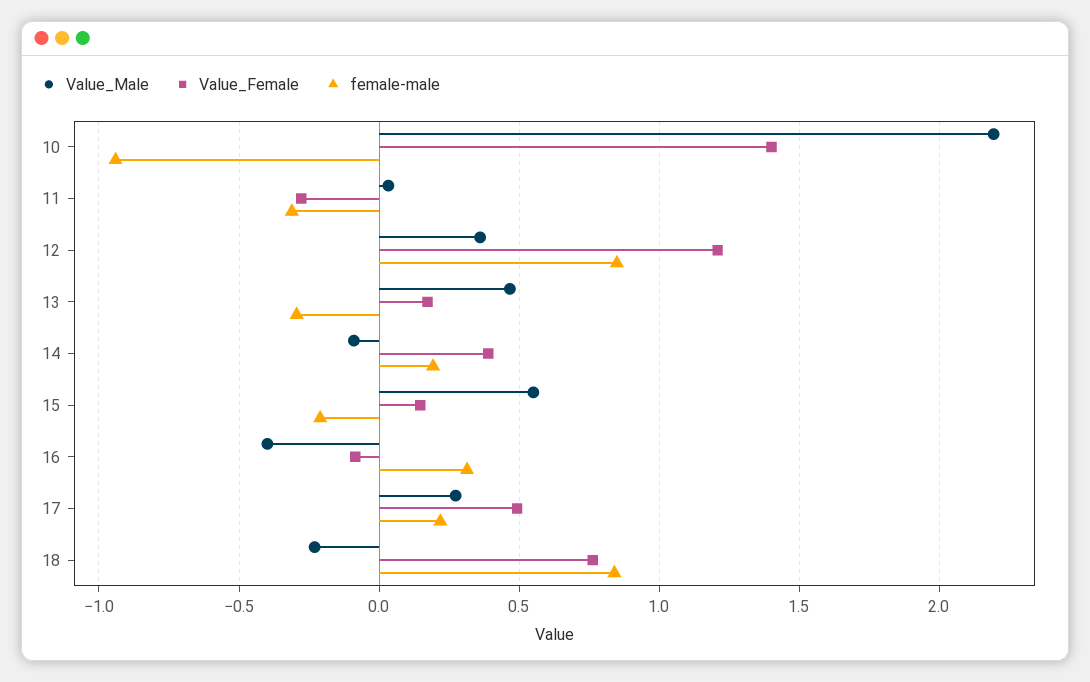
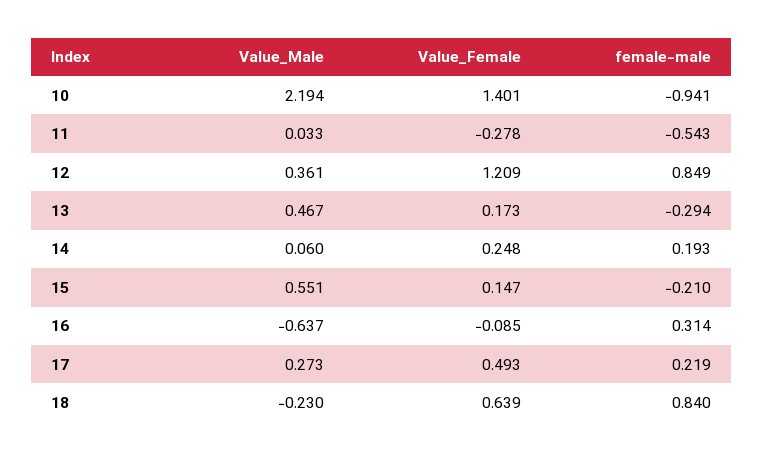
female-male, 11: -0.3 -> -0.543
Value_Male, 14: -0.1 -> 0.06
Value_Female, 14: 0.4 -> 0.248
Value_Male, 16: -0.4 -> -0.637
Value_Female, 18: 0.75 -> 0.639

